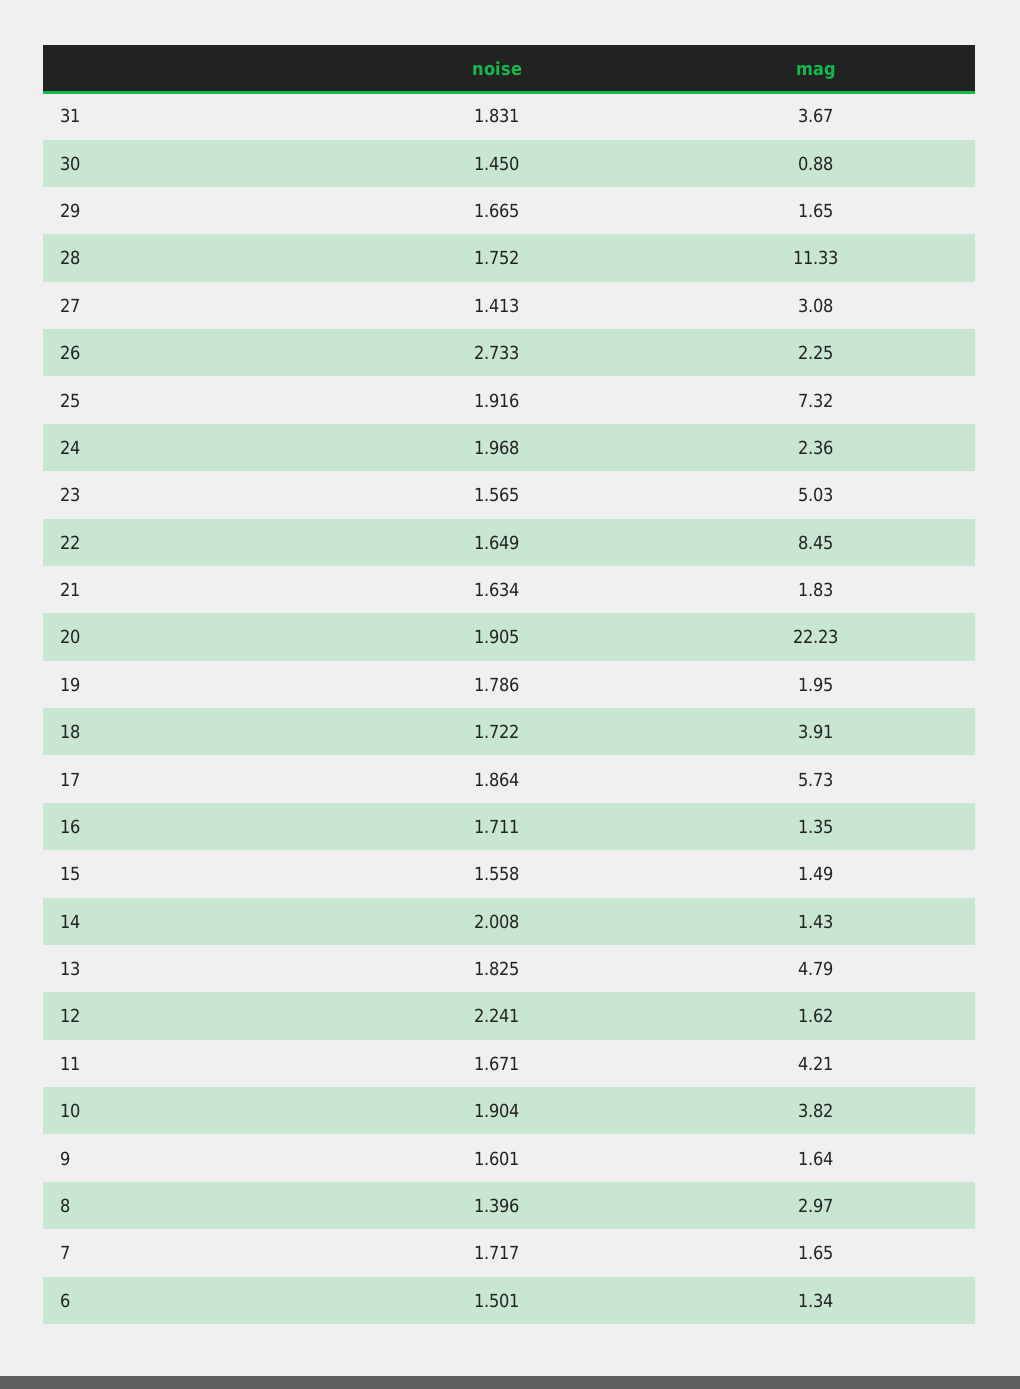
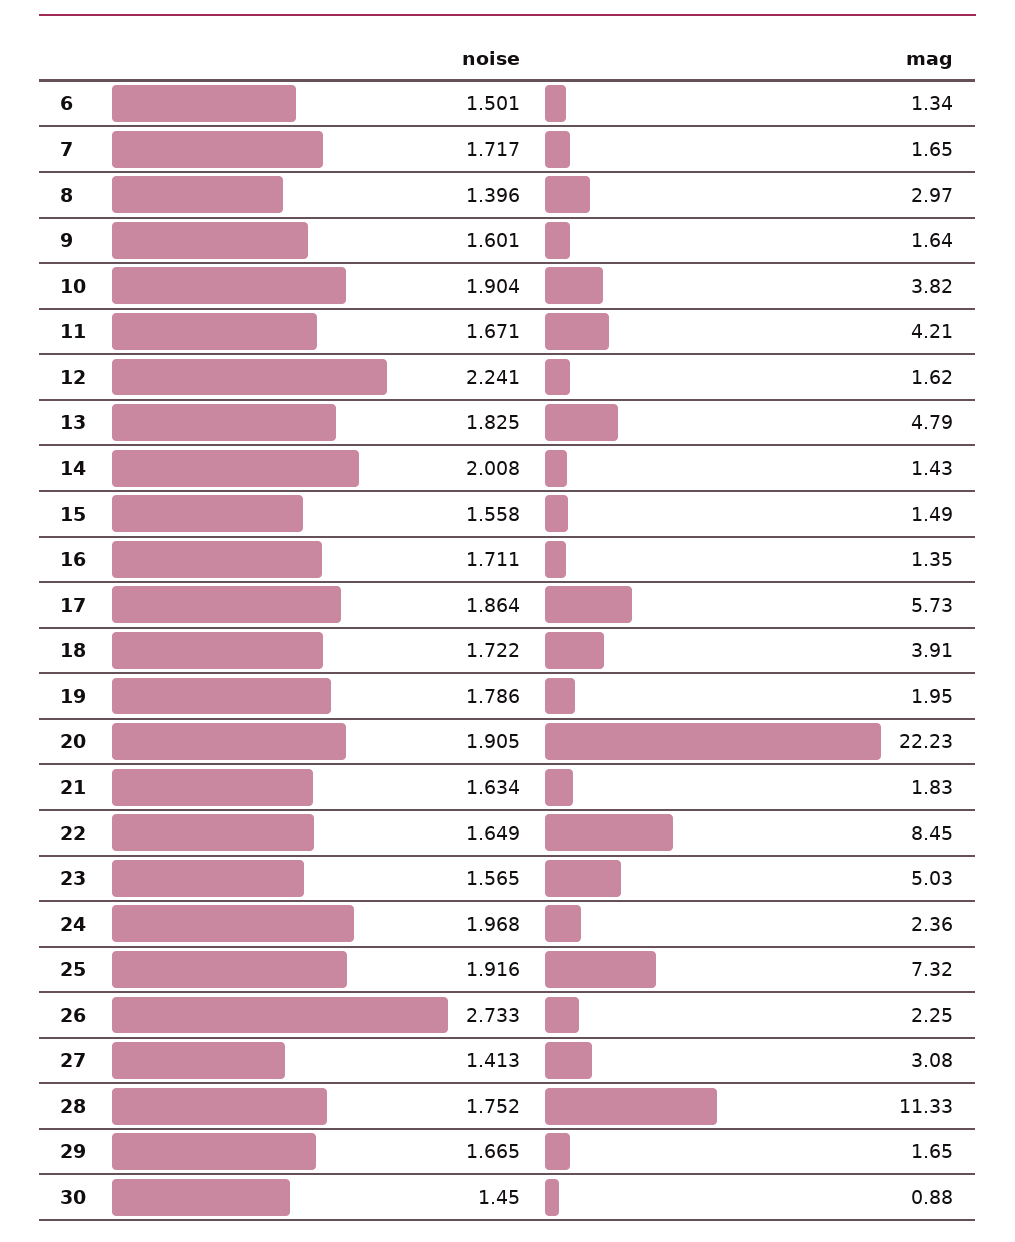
noise, 31: 1.831 -> none
mag, 31: 3.67 -> none

